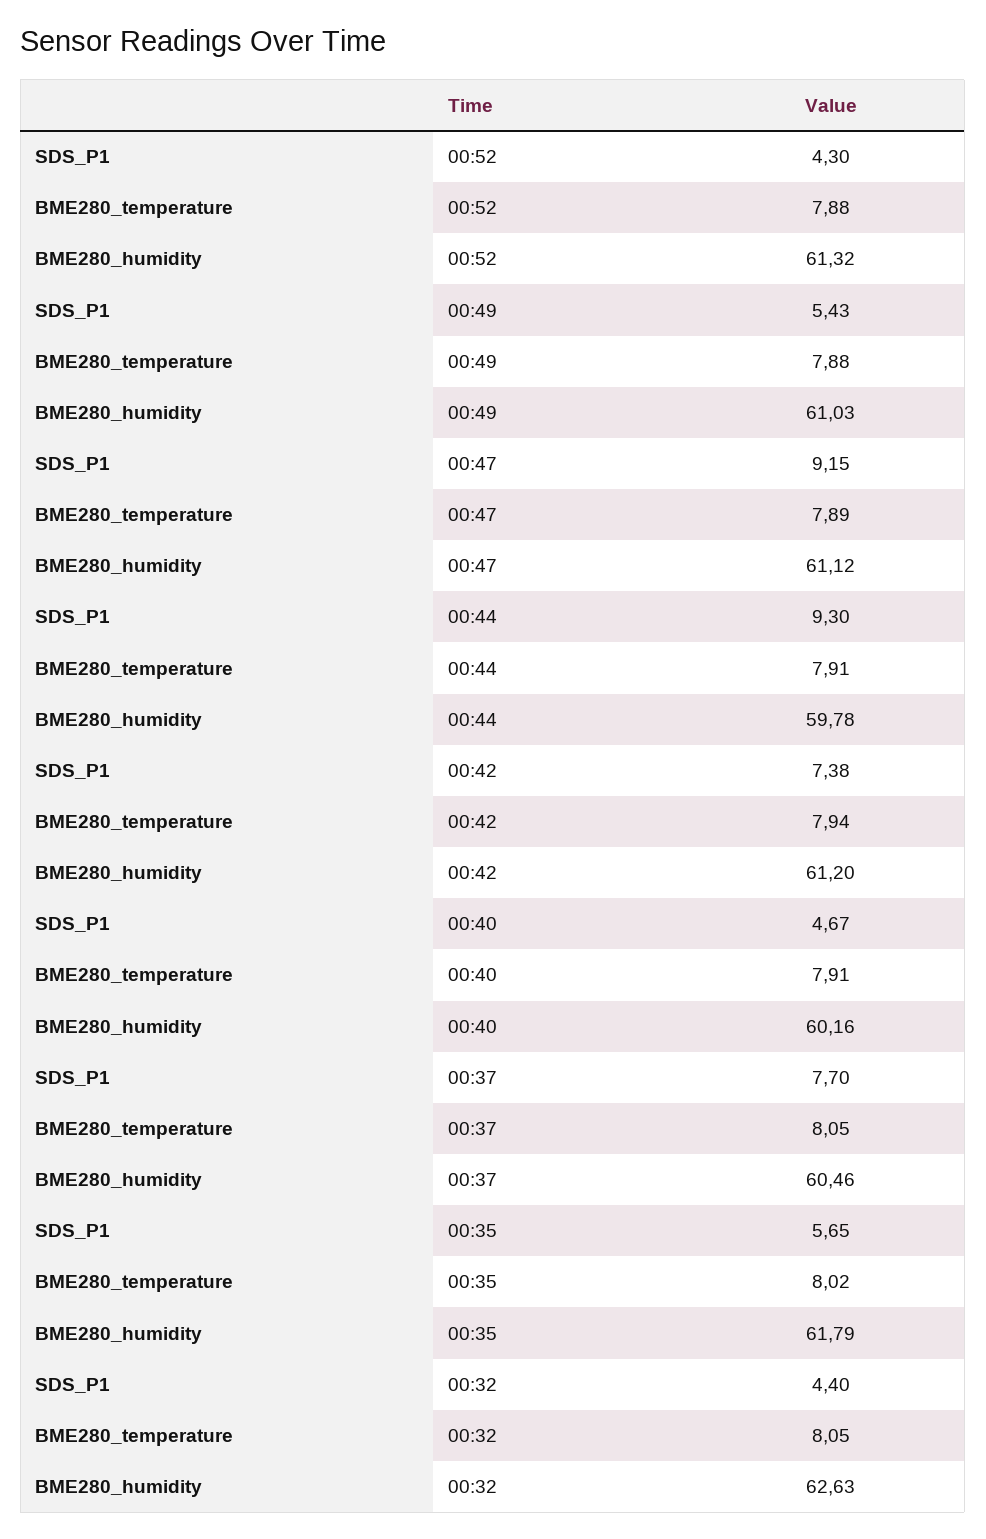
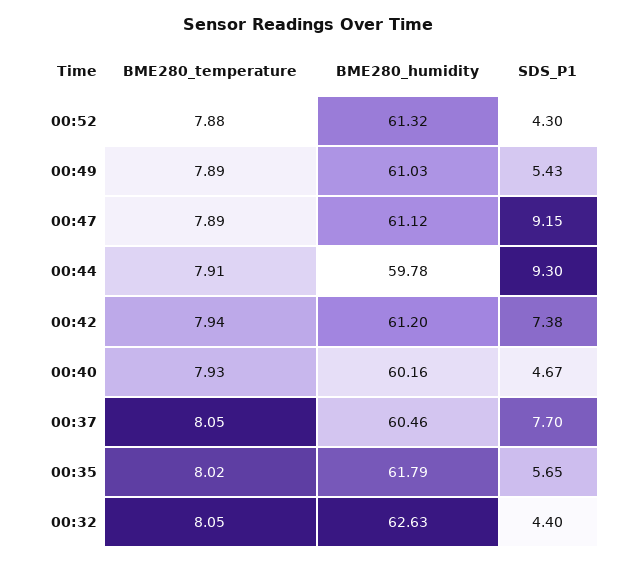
BME280_temperature, 00:49: 7.88 -> 7.89
BME280_temperature, 00:40: 7.91 -> 7.93

